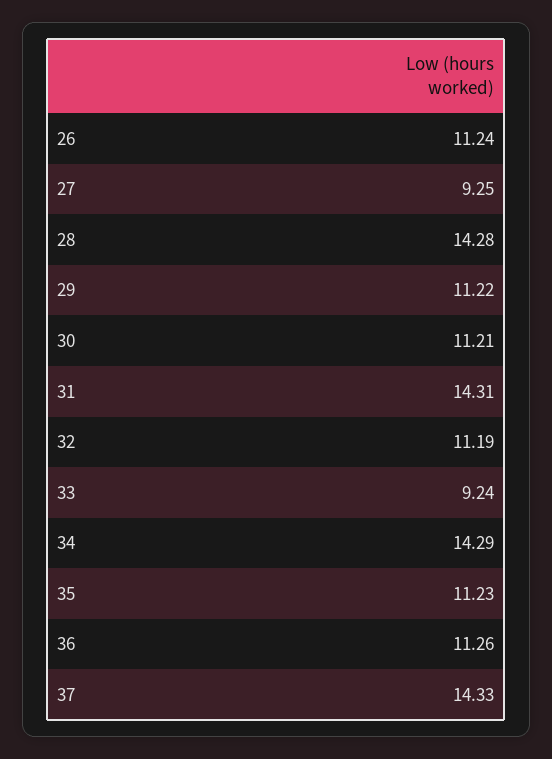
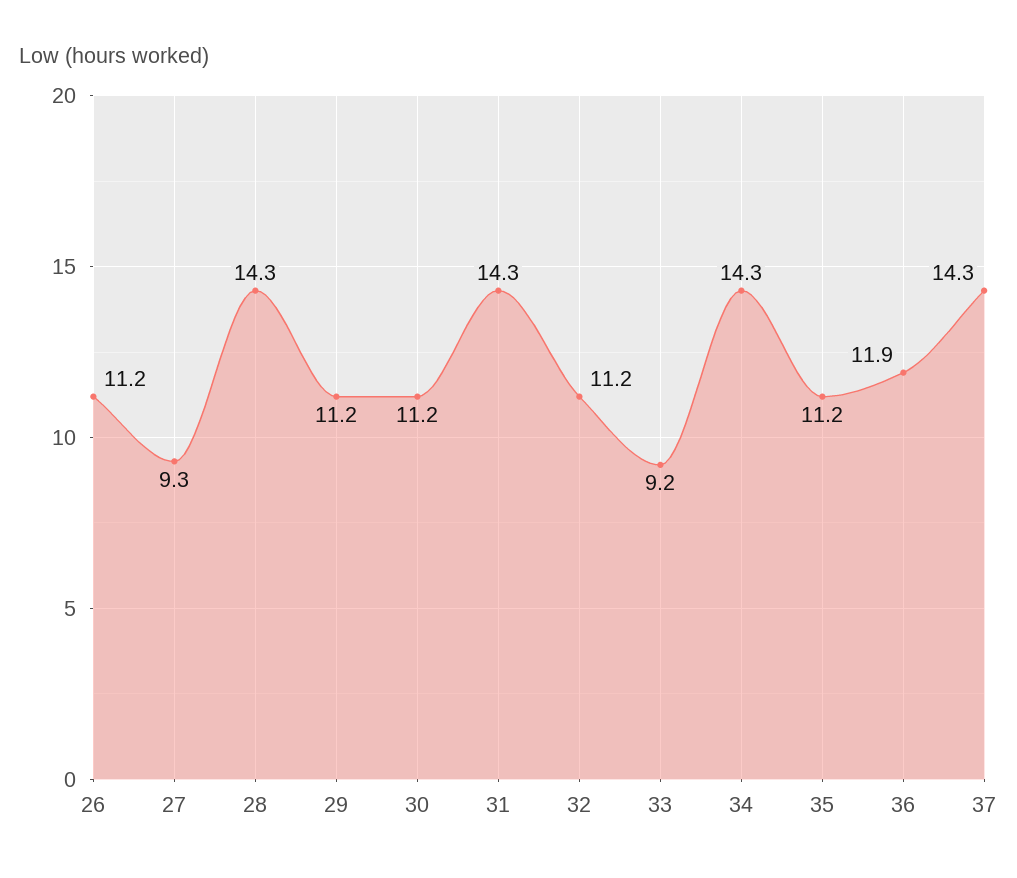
36: 11.26 -> 11.9

